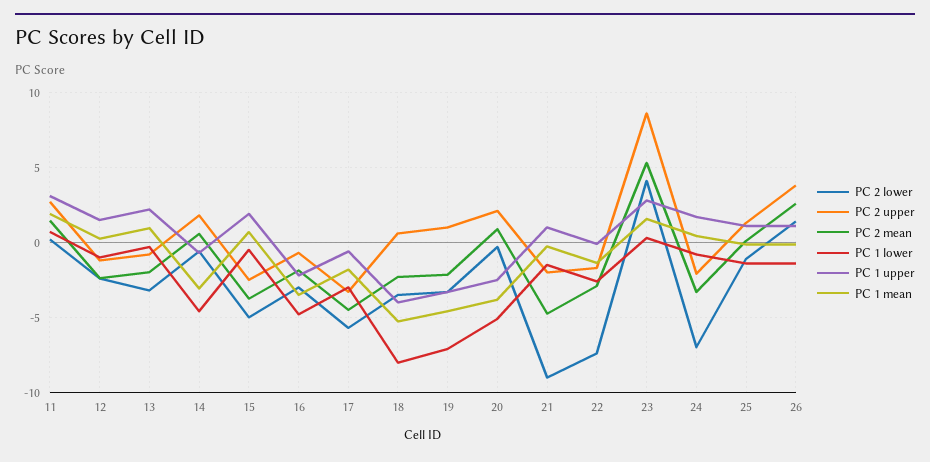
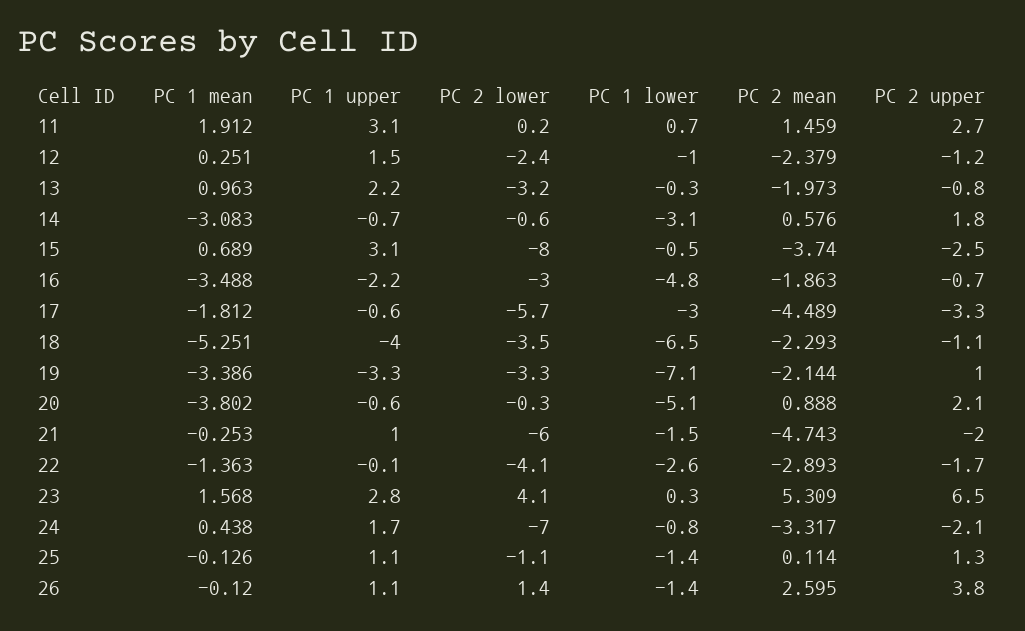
PC 1 lower, 14: -4.5 -> -3.1
PC 2 lower, 15: -5 -> -8
PC 1 upper, 15: 2 -> 3.1
PC 2 upper, 18: 0.5 -> -1.1
PC 1 lower, 18: -8 -> -6.5
PC 1 mean, 19: -4.5 -> -3.386
PC 1 upper, 20: -2.5 -> -0.6
PC 2 lower, 21: -9 -> -6
PC 2 lower, 22: -7.5 -> -4.1
PC 2 upper, 23: 8.5 -> 6.5

